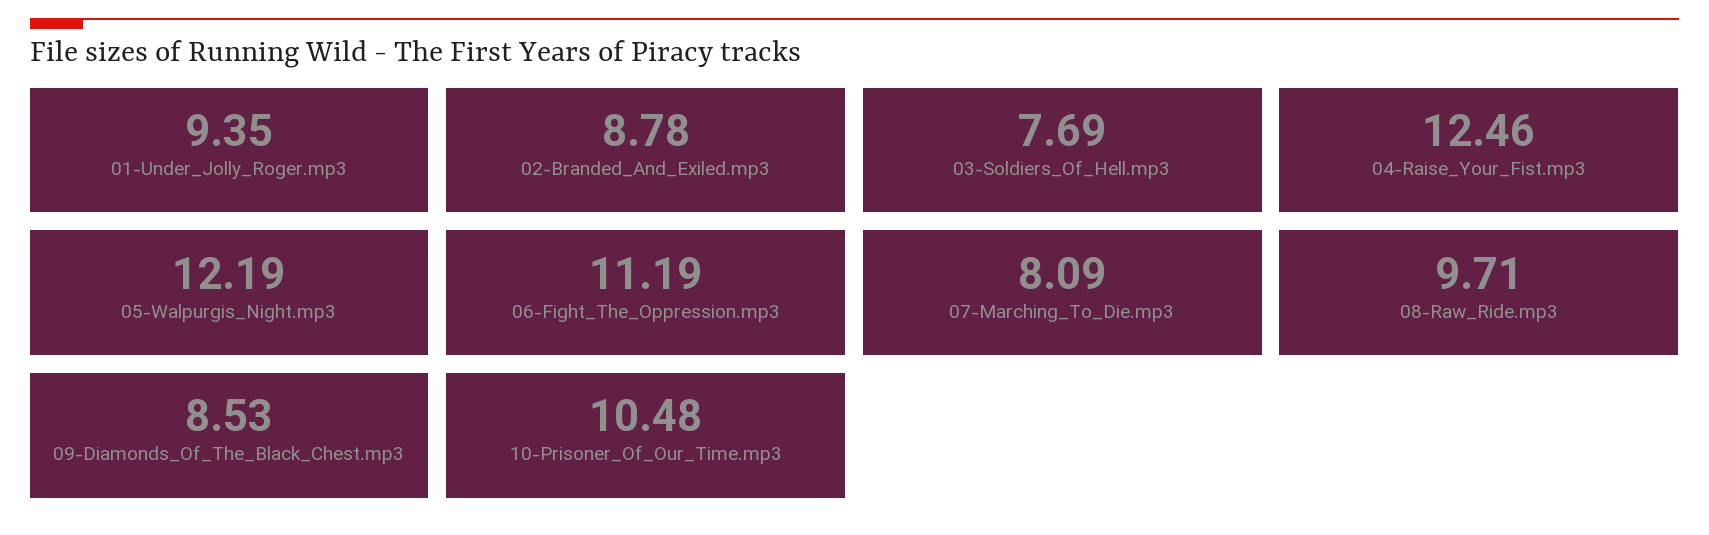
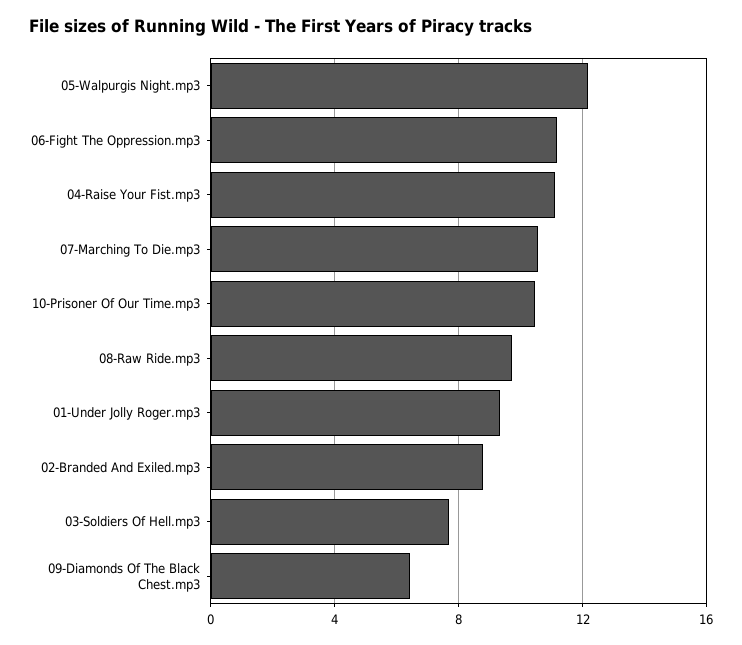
04-Raise_Your_Fist.mp3: 12.46 -> 11
07-Marching_To_Die.mp3: 8.09 -> 10.5
09-Diamonds_Of_The_Black_Chest.mp3: 8.53 -> 6.5

